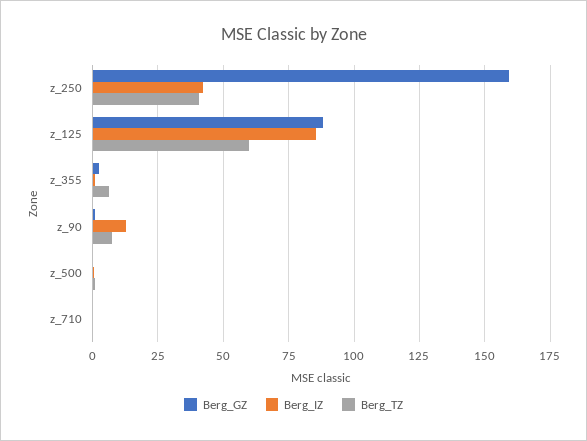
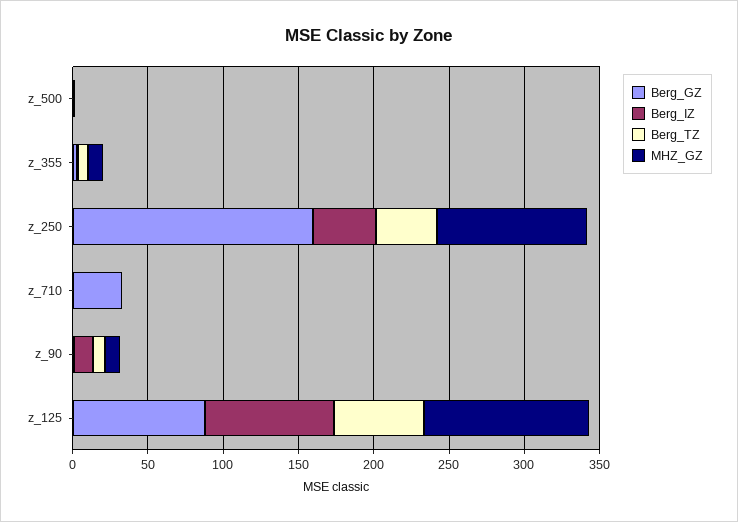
Berg_GZ, z_710: 0 -> 30
MHZ_GZ, z_500: none -> 0
MHZ_GZ, z_355: none -> 10
MHZ_GZ, z_250: none -> 100
MHZ_GZ, z_710: none -> 0
MHZ_GZ, z_90: none -> 10
MHZ_GZ, z_125: none -> 110

